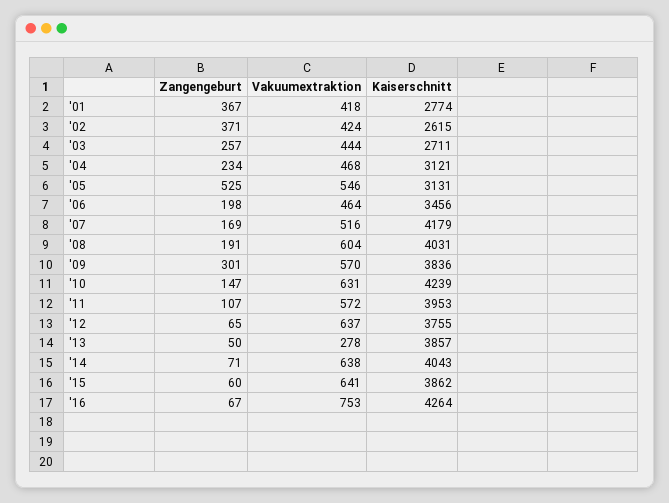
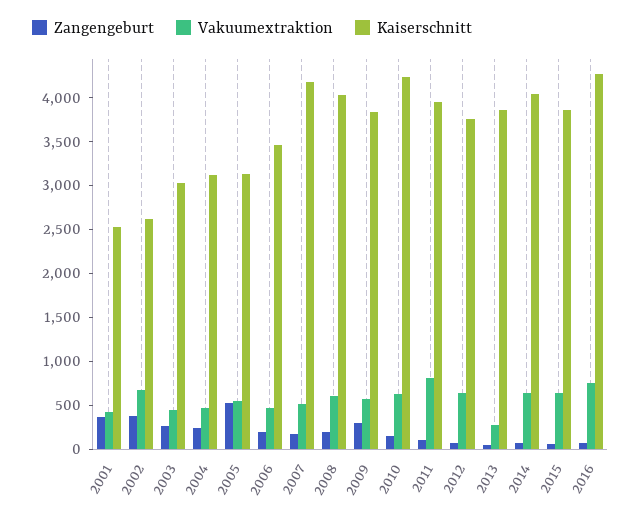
Kaiserschnitt, '01: 2774 -> 2500
Vakuumextraktion, '02: 424 -> 700
Kaiserschnitt, '03: 2711 -> 3000
Vakuumextraktion, '11: 572 -> 800

